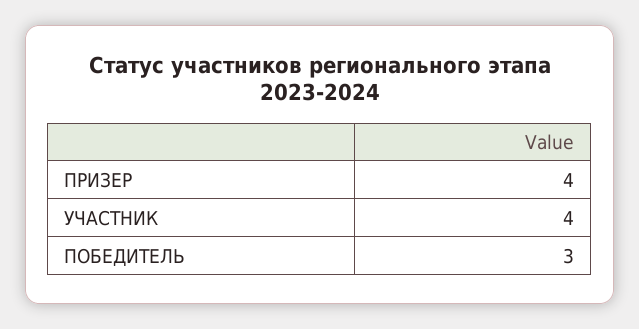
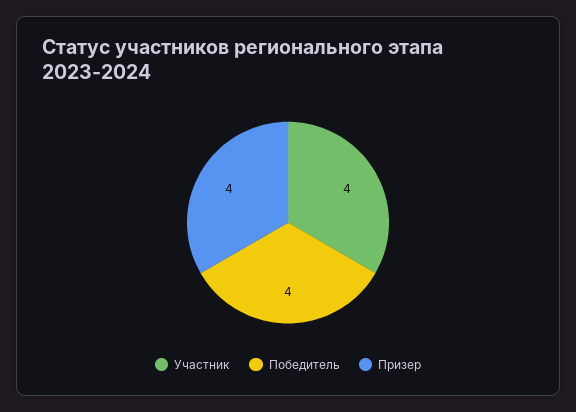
ПОБЕДИТЕЛЬ: 3 -> 4

